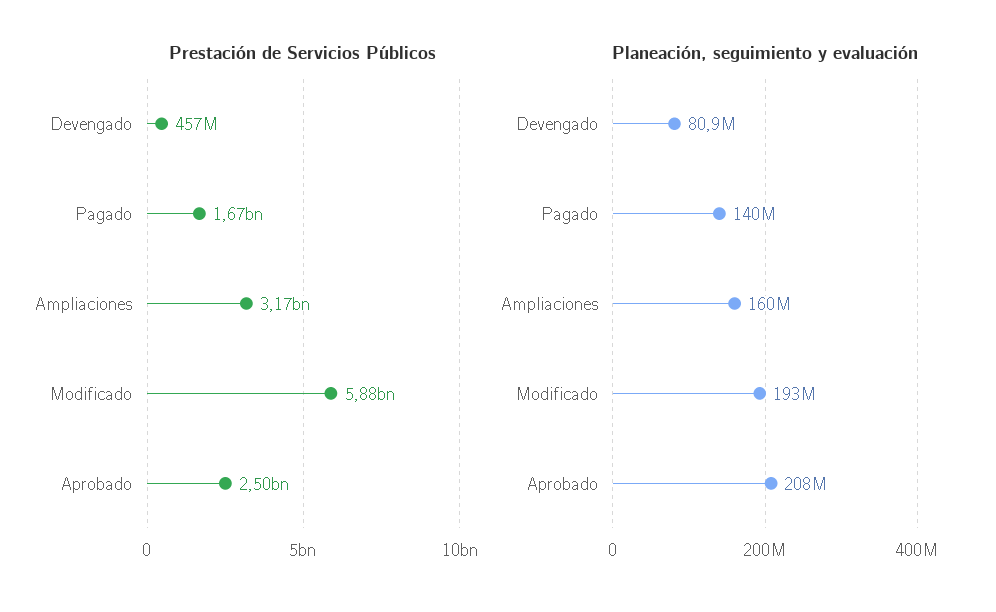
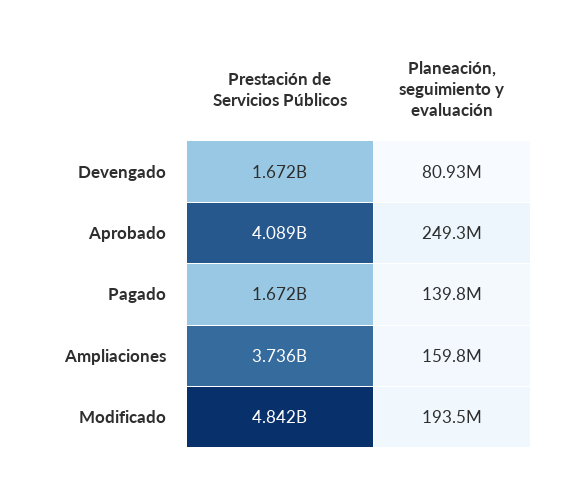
Prestación de Servicios Públicos, Devengado: 457000000 -> 1672000000
Prestación de Servicios Públicos, Ampliaciones: 3170000000 -> 3736000000
Prestación de Servicios Públicos, Modificado: 5880000000 -> 4842000000
Prestación de Servicios Públicos, Aprobado: 2500000000 -> 4089000000
Planeación, seguimiento y evaluación, Aprobado: 208000000 -> 249300000

